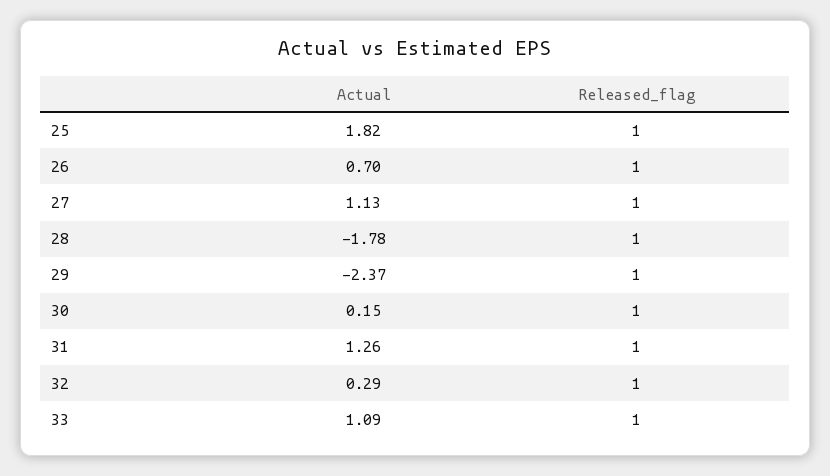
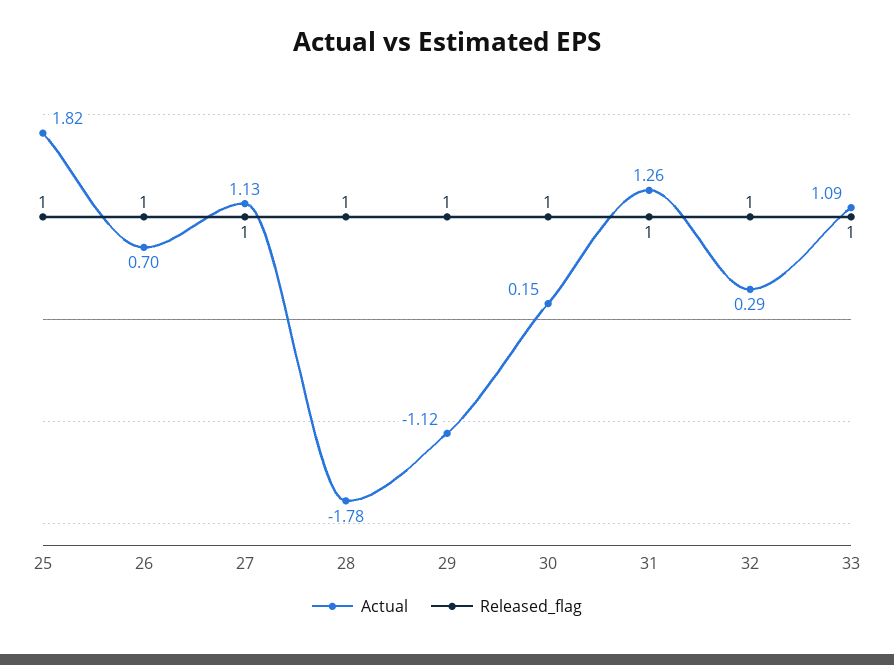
Actual, 29: -2.37 -> -1.12

